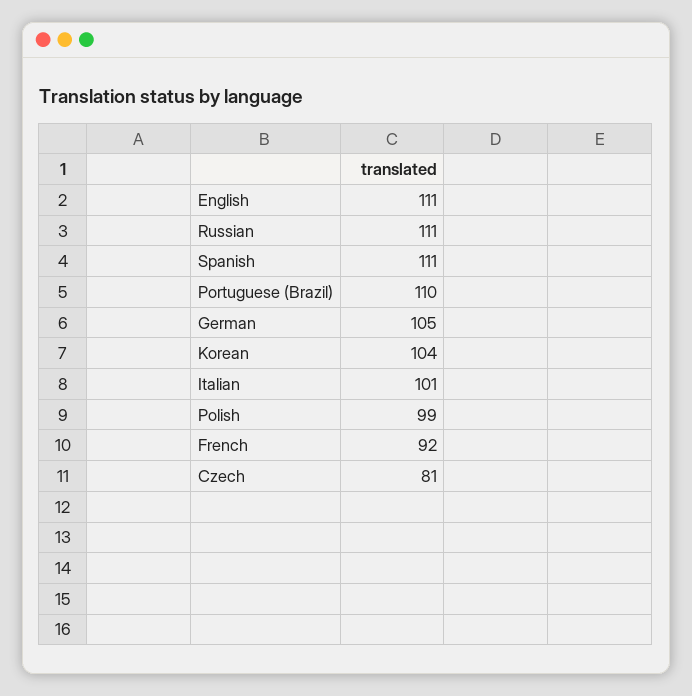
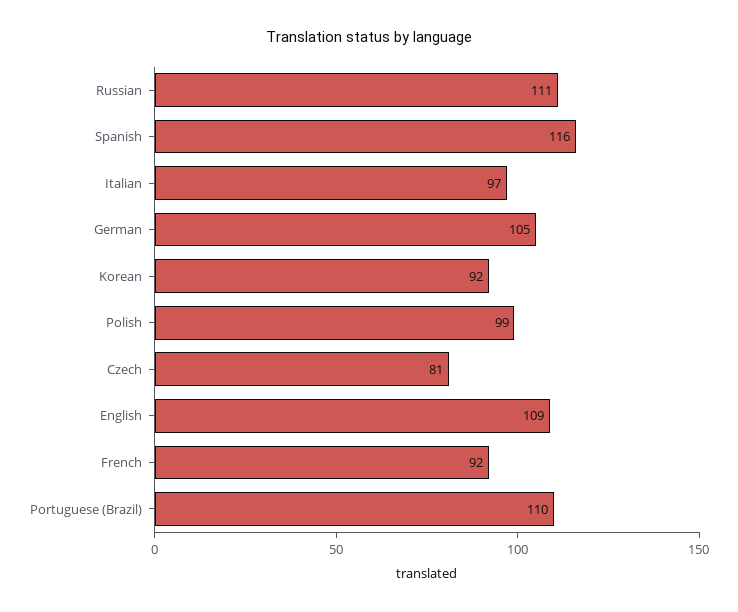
English: 111 -> 109
Spanish: 111 -> 116
Korean: 104 -> 92
Italian: 101 -> 97

